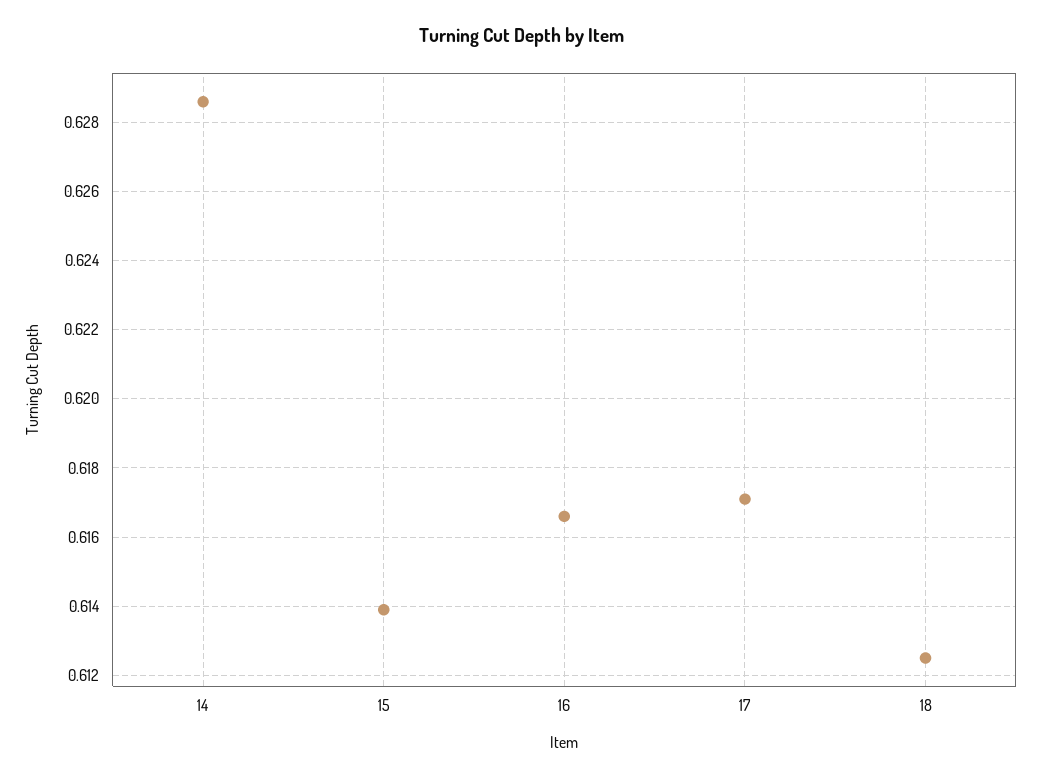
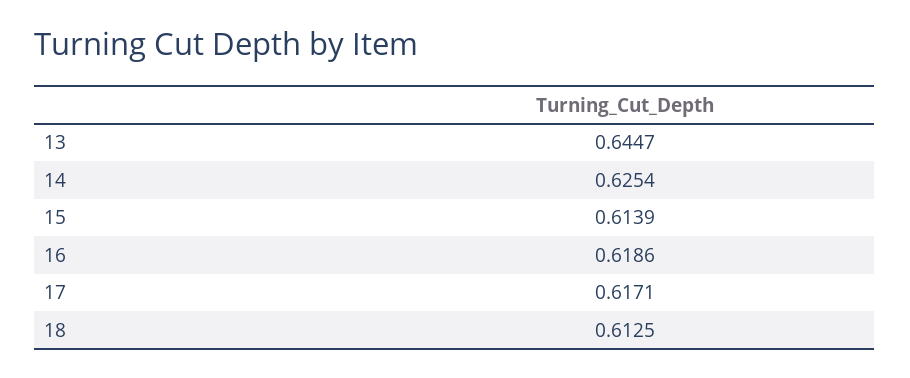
14: 0.6285 -> 0.6254
16: 0.6165 -> 0.6186
13: none -> 0.6447

